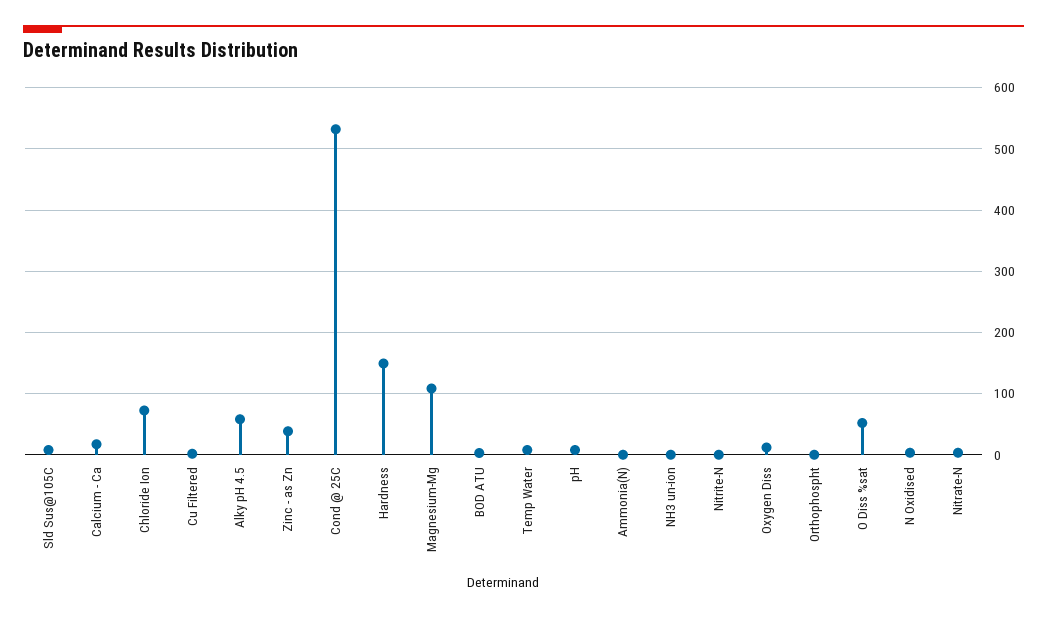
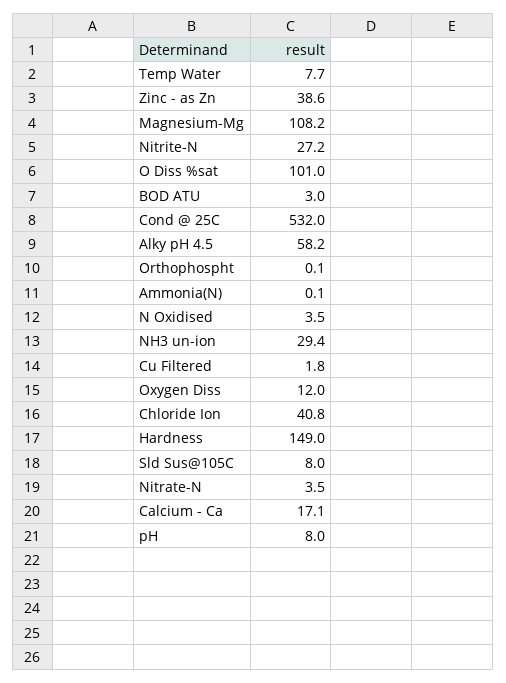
Chloride Ion: 70 -> 40.8
NH3 un-ion: 0 -> 29.4
Nitrite-N: 0 -> 27.2
O Diss %sat: 50 -> 101

